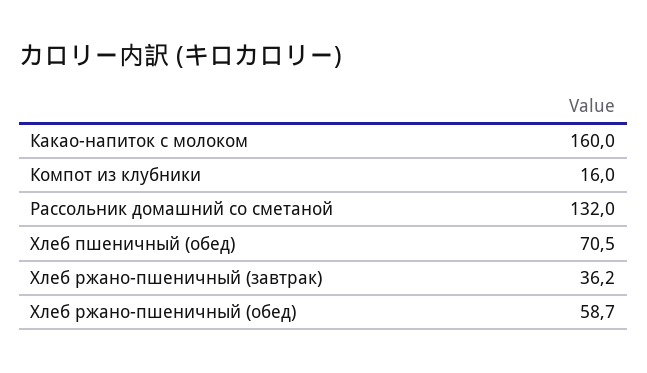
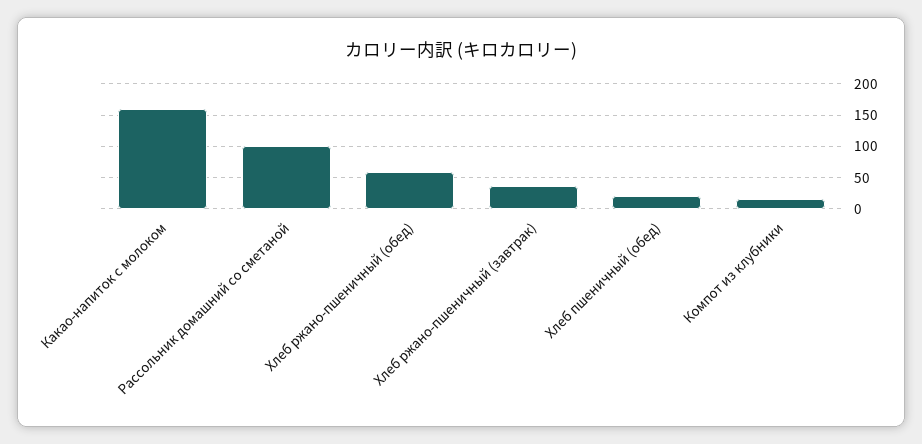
Рассольник домашний со сметаной: 132 -> 100
Хлеб пшеничный (обед): 70.5 -> 20

